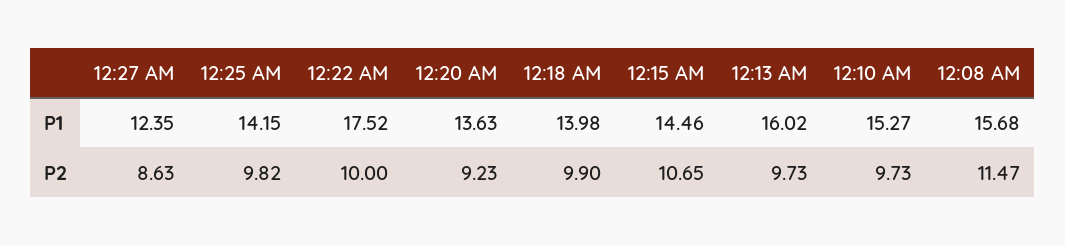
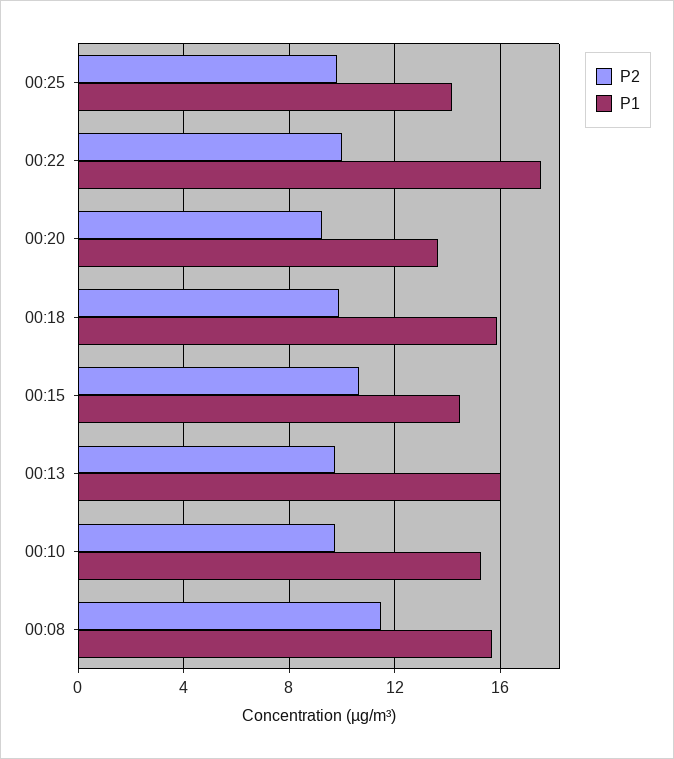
P1, 12:27 AM: 12.35 -> none
P1, 12:18 AM: 13.98 -> 16
P2, 12:27 AM: 8.63 -> none

